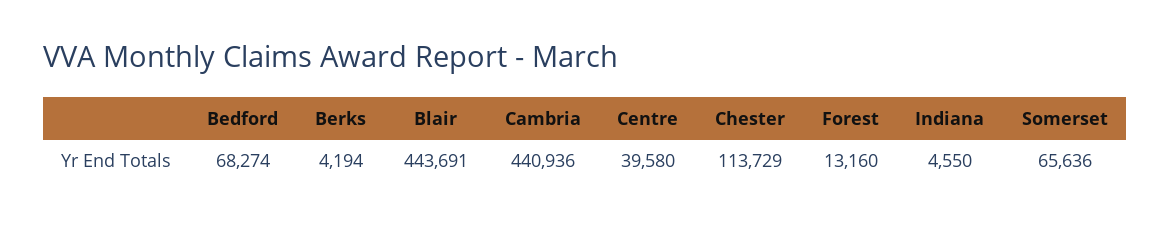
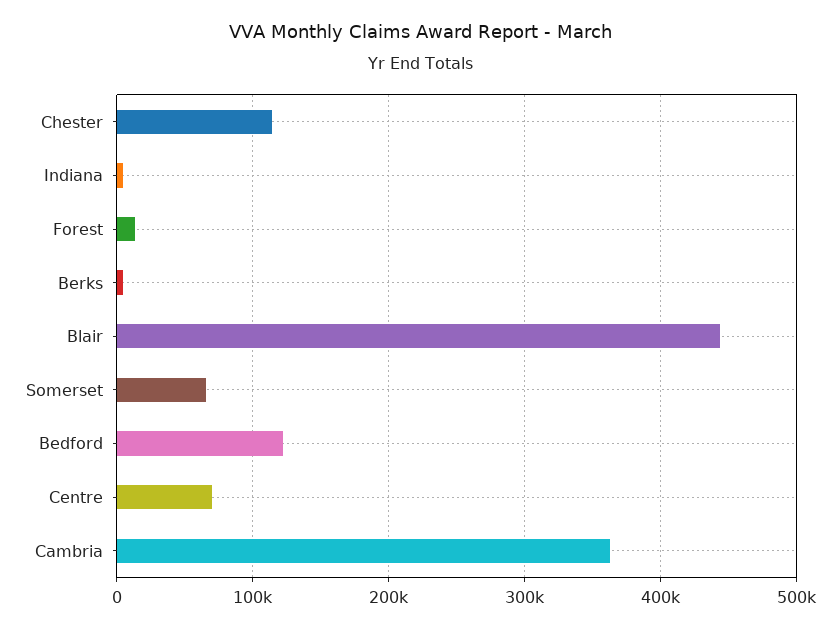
Bedford: 68274 -> 120000
Cambria: 440936 -> 360000
Centre: 39580 -> 70000

